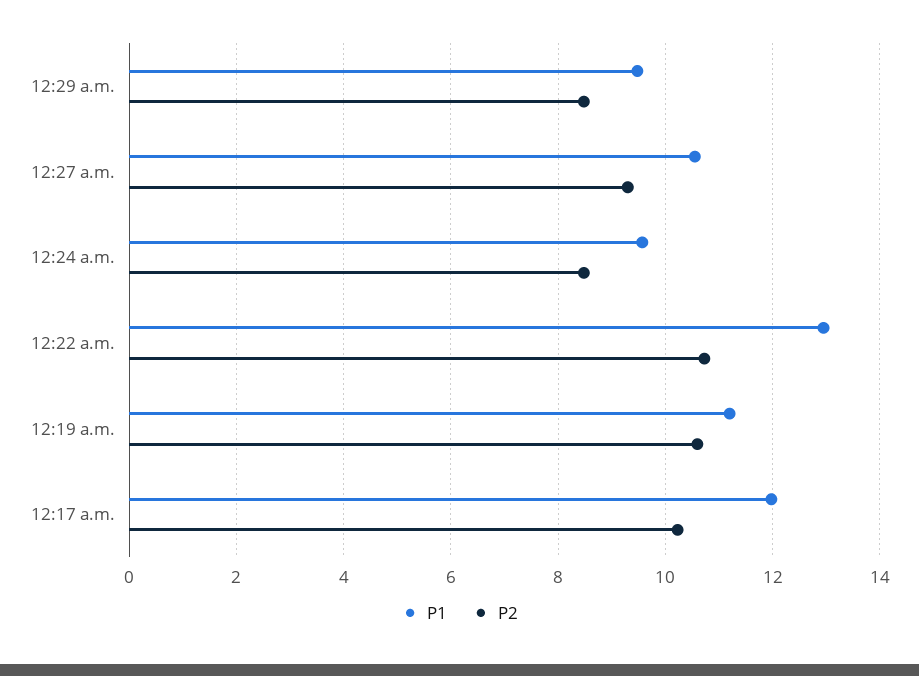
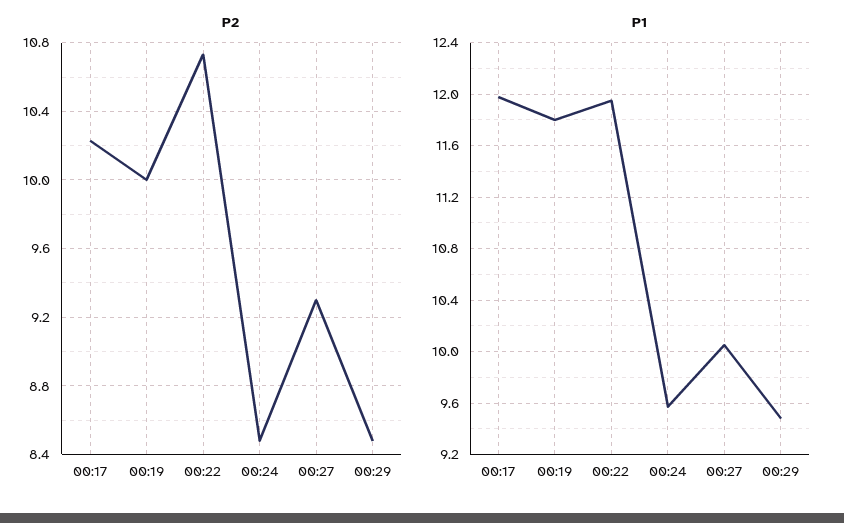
P1, 12:27 a.m.: 10.6 -> 10.05
P1, 12:22 a.m.: 13 -> 11.95
P1, 12:19 a.m.: 11.2 -> 11.8
P2, 12:19 a.m.: 10.6 -> 10

